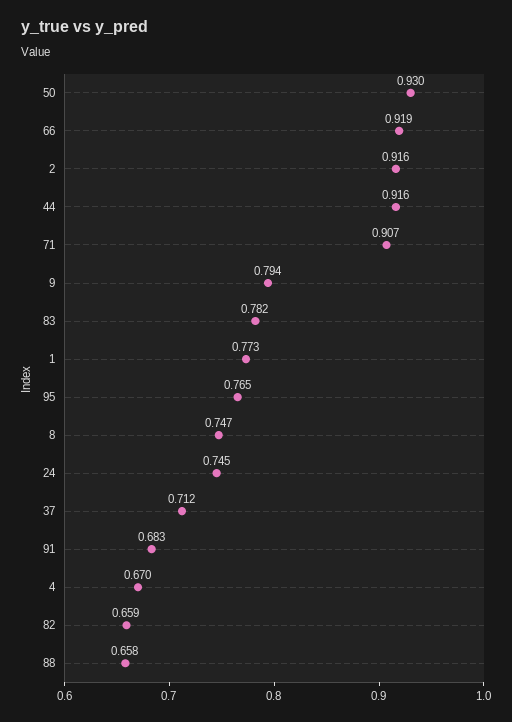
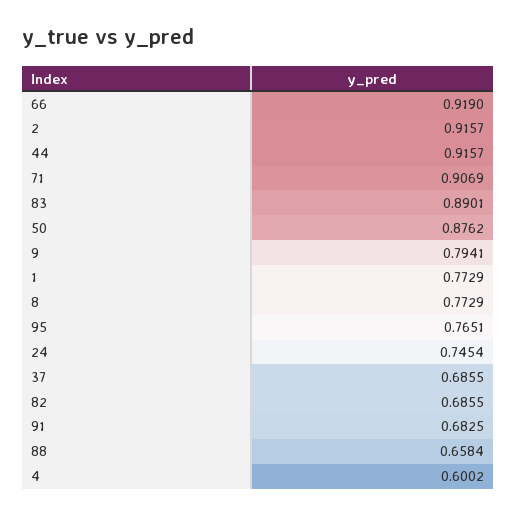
50: 0.93 -> 0.8762
83: 0.782 -> 0.8901
8: 0.747 -> 0.7729
37: 0.712 -> 0.6855
4: 0.67 -> 0.6002
82: 0.659 -> 0.6855

